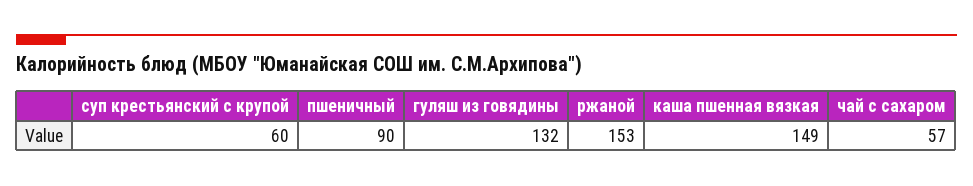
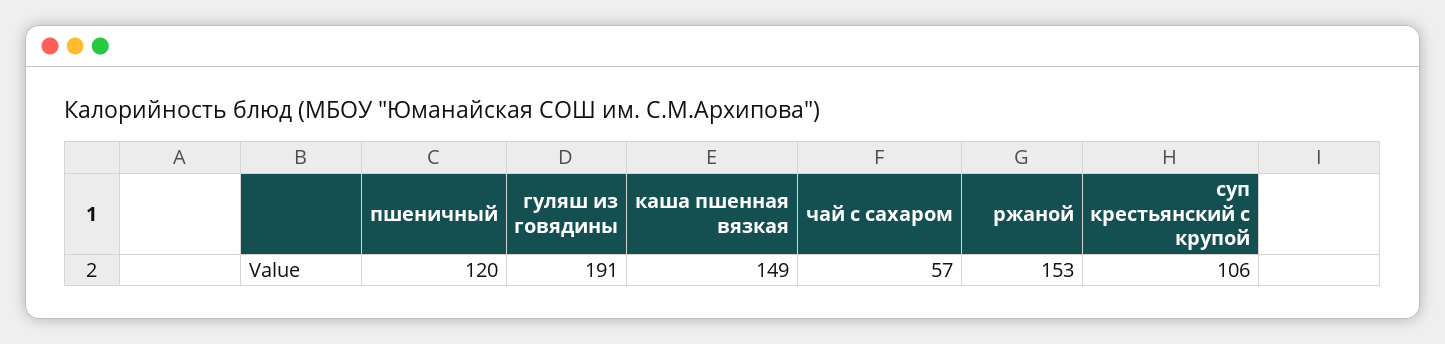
суп крестьянский с крупой: 60 -> 106
пшеничный: 90 -> 120
гуляш из говядины: 132 -> 191

